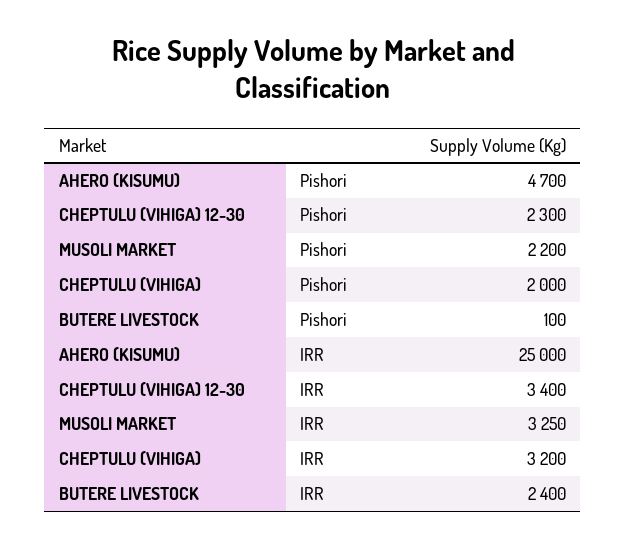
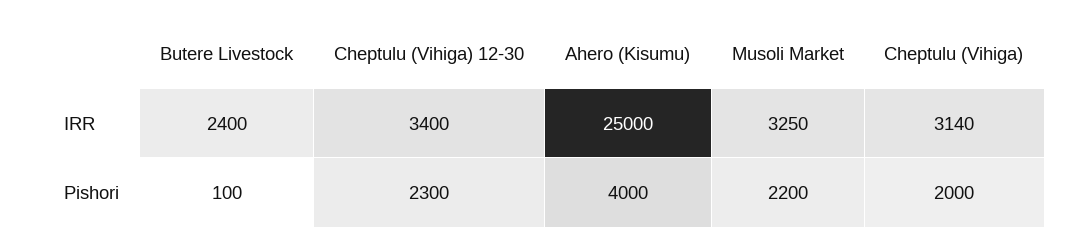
AHERO (KISUMU), Pishori: 4700 -> 4000
CHEPTULU (VIHIGA), IRR: 3200 -> 3140

